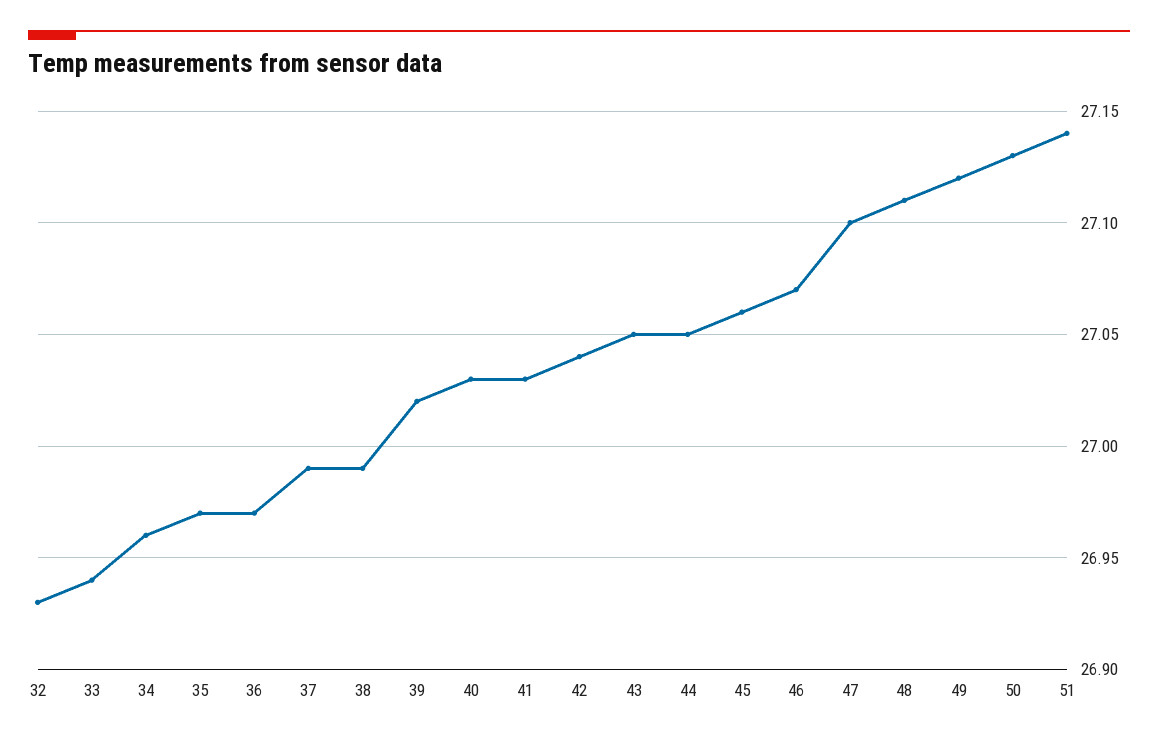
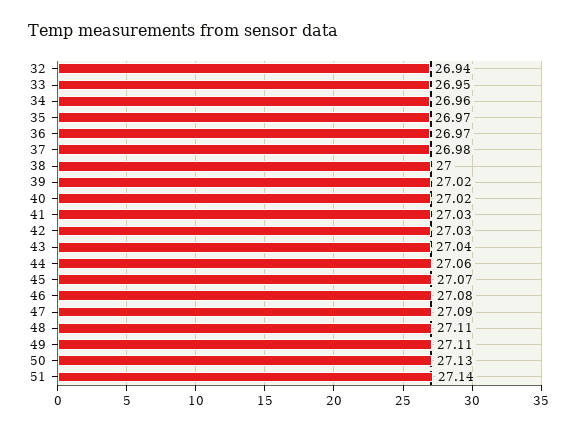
32: 26.93 -> 26.94
33: 26.94 -> 26.95
37: 26.99 -> 26.98
38: 26.99 -> 27
40: 27.03 -> 27.02
42: 27.04 -> 27.03
43: 27.05 -> 27.04
44: 27.05 -> 27.06
45: 27.06 -> 27.07
46: 27.07 -> 27.08
47: 27.1 -> 27.09
49: 27.12 -> 27.11

